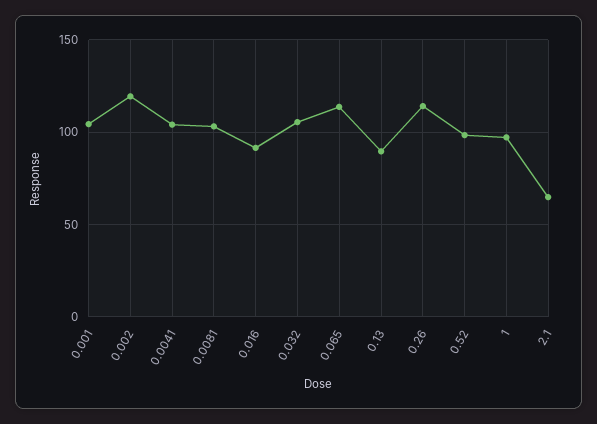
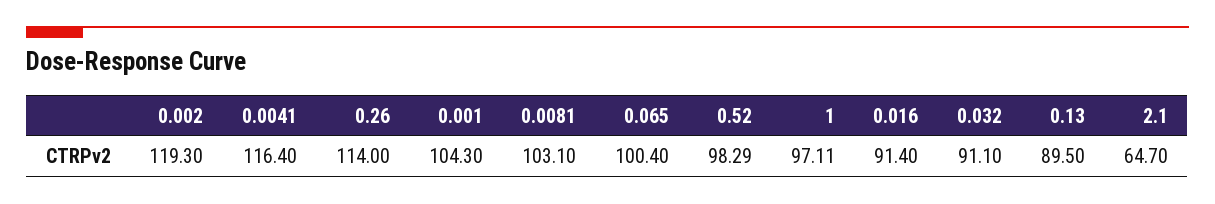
0.0041: 105 -> 116.4
0.032: 105 -> 91.1
0.065: 115 -> 100.4

